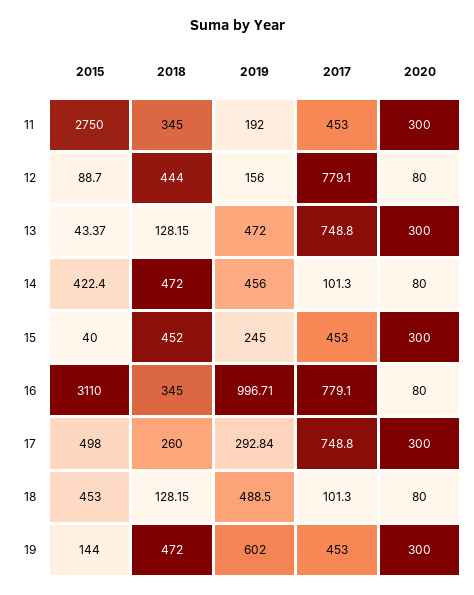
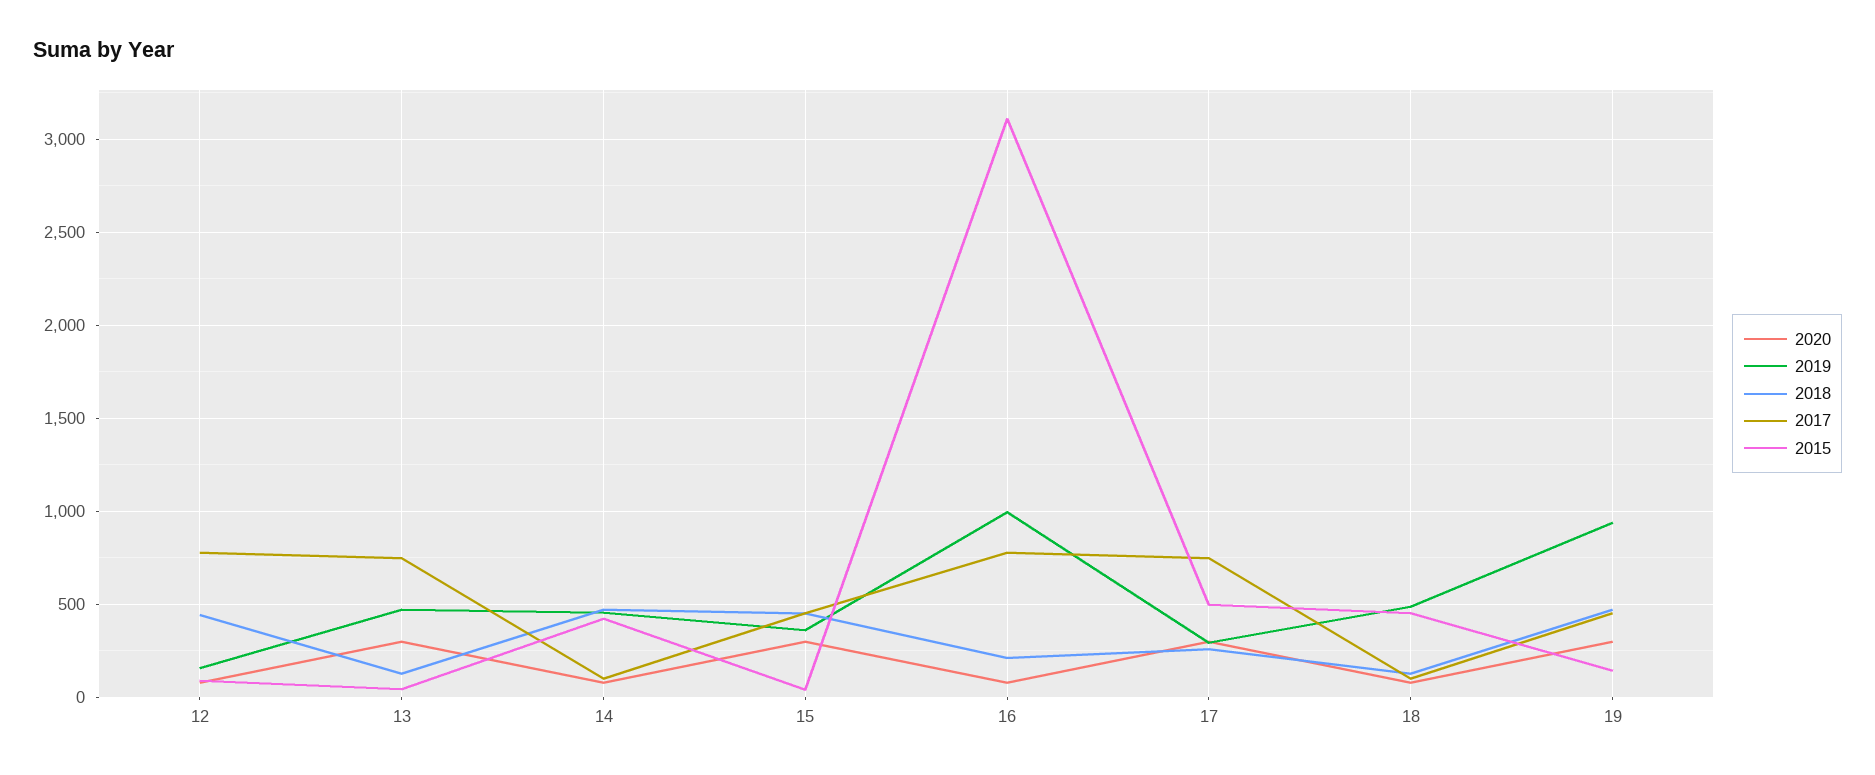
2015, 11: 2750 -> none
2018, 11: 345 -> none
2019, 11: 192 -> none
2017, 11: 453 -> none
2020, 11: 300 -> none
2019, 15: 245 -> 350
2018, 16: 345 -> 200
2019, 19: 602 -> 950

